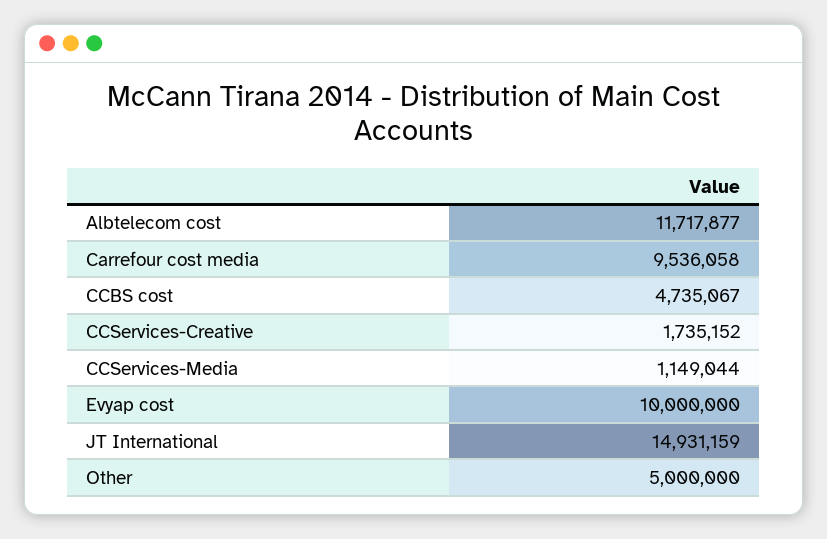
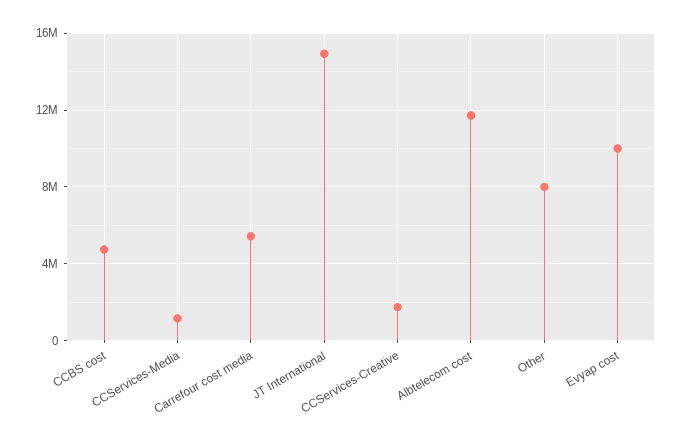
Carrefour cost media: 9536058 -> 5500000
Other: 5000000 -> 8000000

